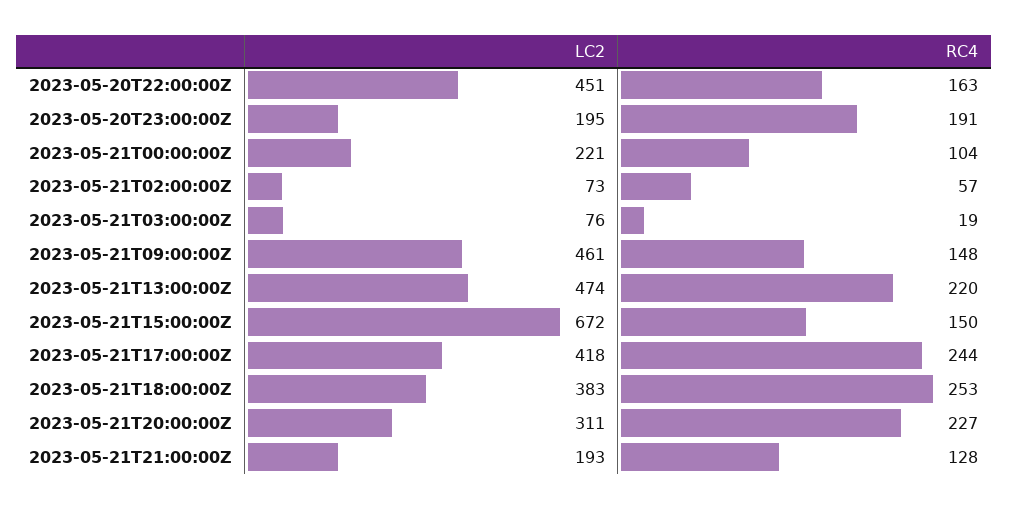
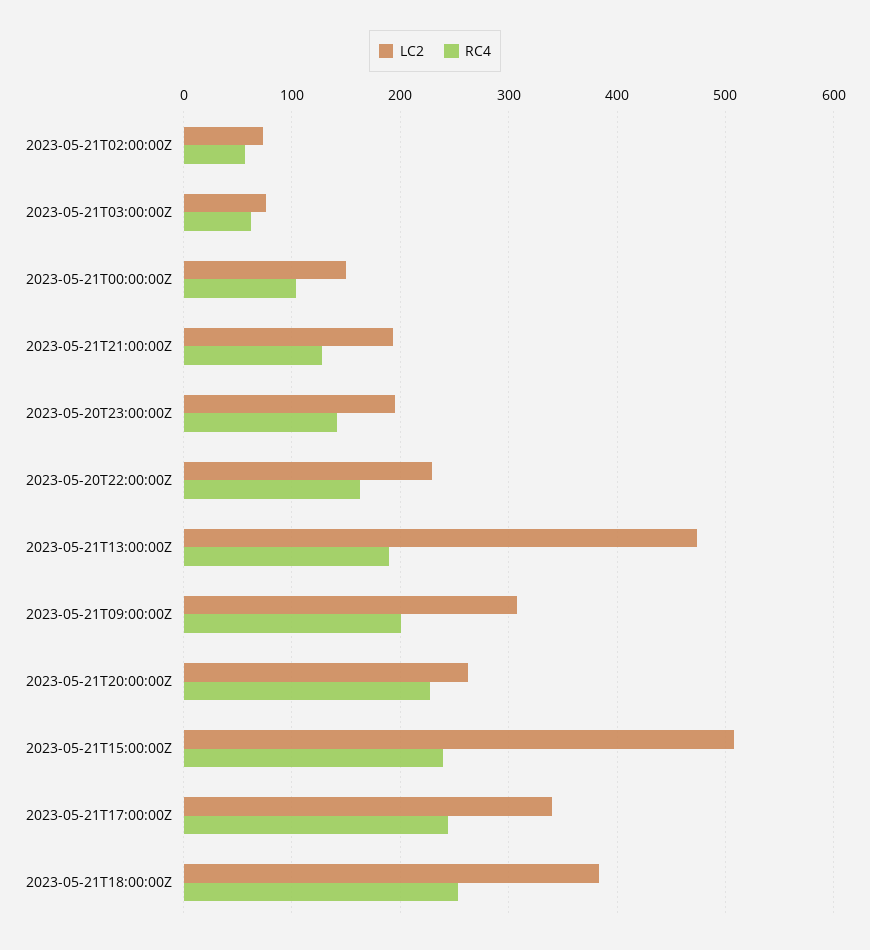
LC2, 2023-05-20T22:00:00Z: 451 -> 230
RC4, 2023-05-20T23:00:00Z: 191 -> 140
LC2, 2023-05-21T00:00:00Z: 221 -> 150
RC4, 2023-05-21T03:00:00Z: 19 -> 60
LC2, 2023-05-21T09:00:00Z: 461 -> 310
RC4, 2023-05-21T09:00:00Z: 148 -> 200
RC4, 2023-05-21T13:00:00Z: 220 -> 190
LC2, 2023-05-21T15:00:00Z: 672 -> 510
RC4, 2023-05-21T15:00:00Z: 150 -> 240
LC2, 2023-05-21T17:00:00Z: 418 -> 340
LC2, 2023-05-21T20:00:00Z: 311 -> 260

